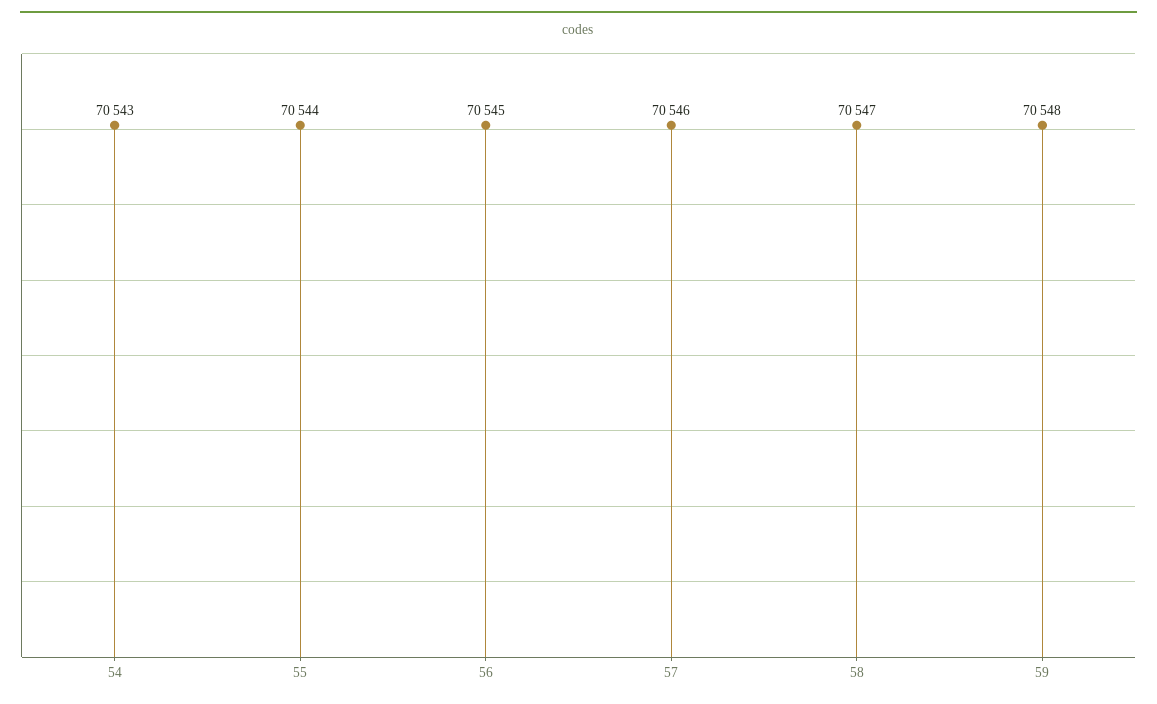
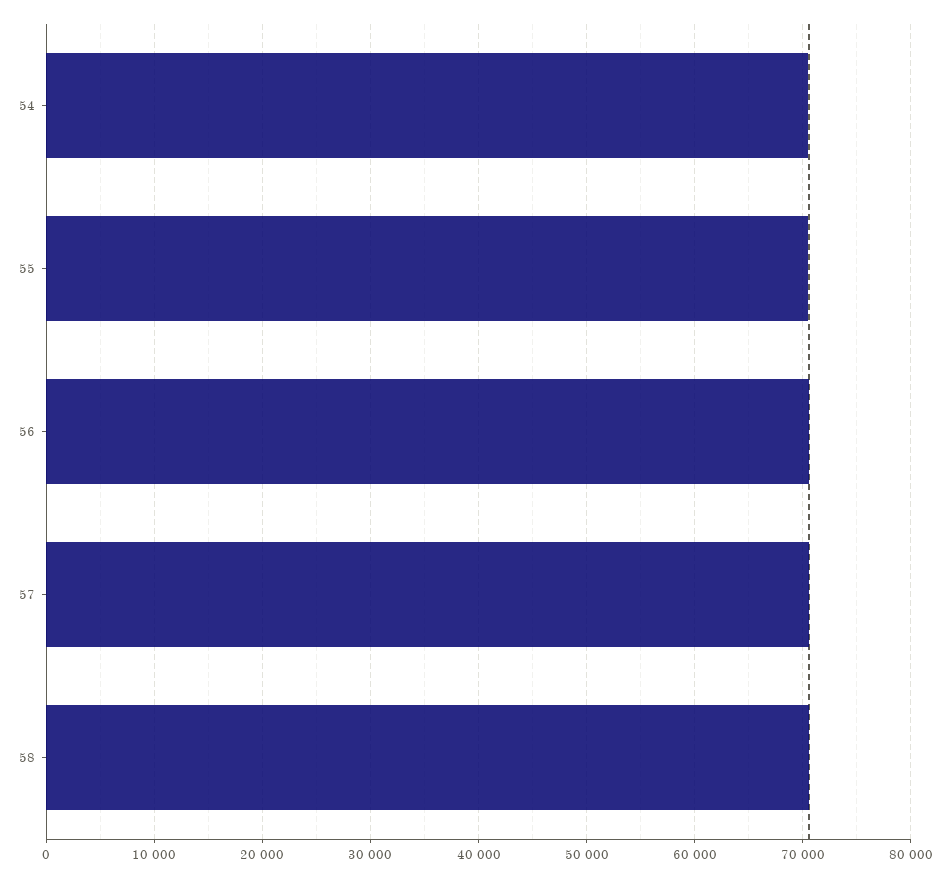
59: 70548 -> none

